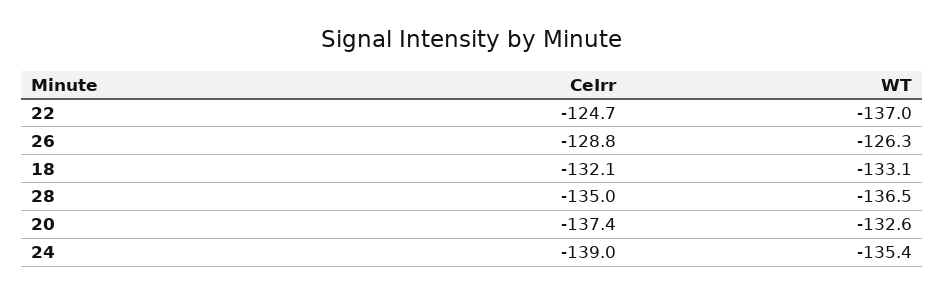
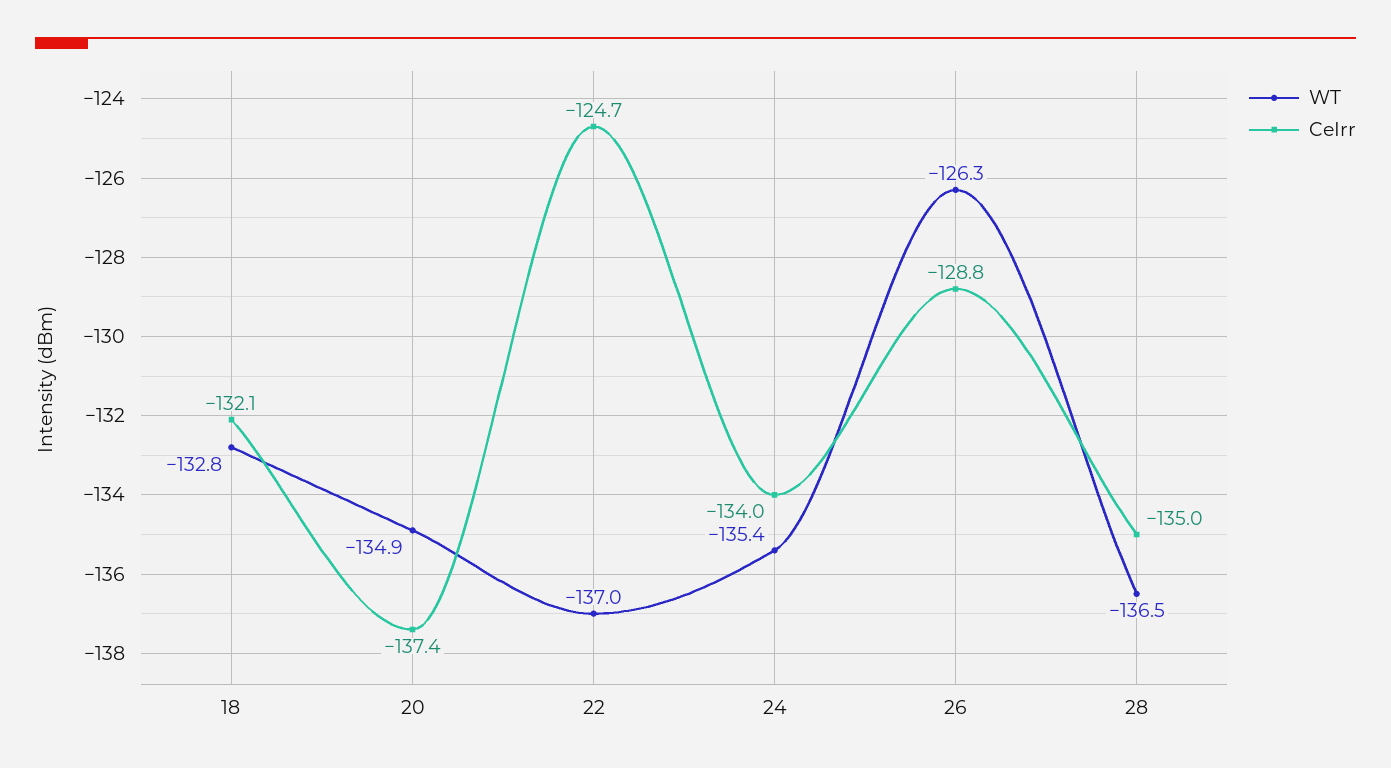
WT, 18: -133.1 -> -132.8
WT, 20: -132.6 -> -134.9
CeIrr, 24: -139 -> -134

